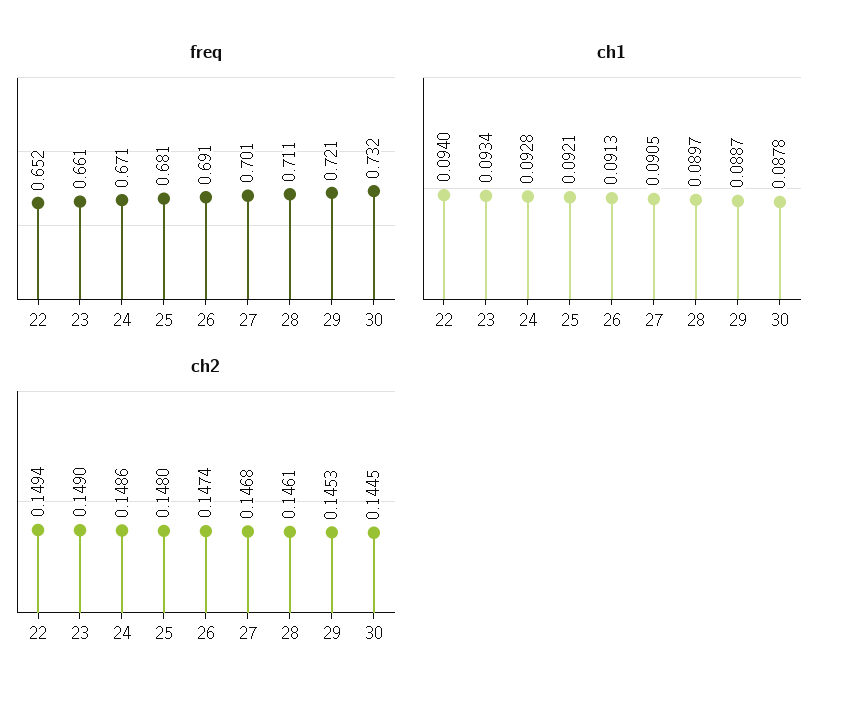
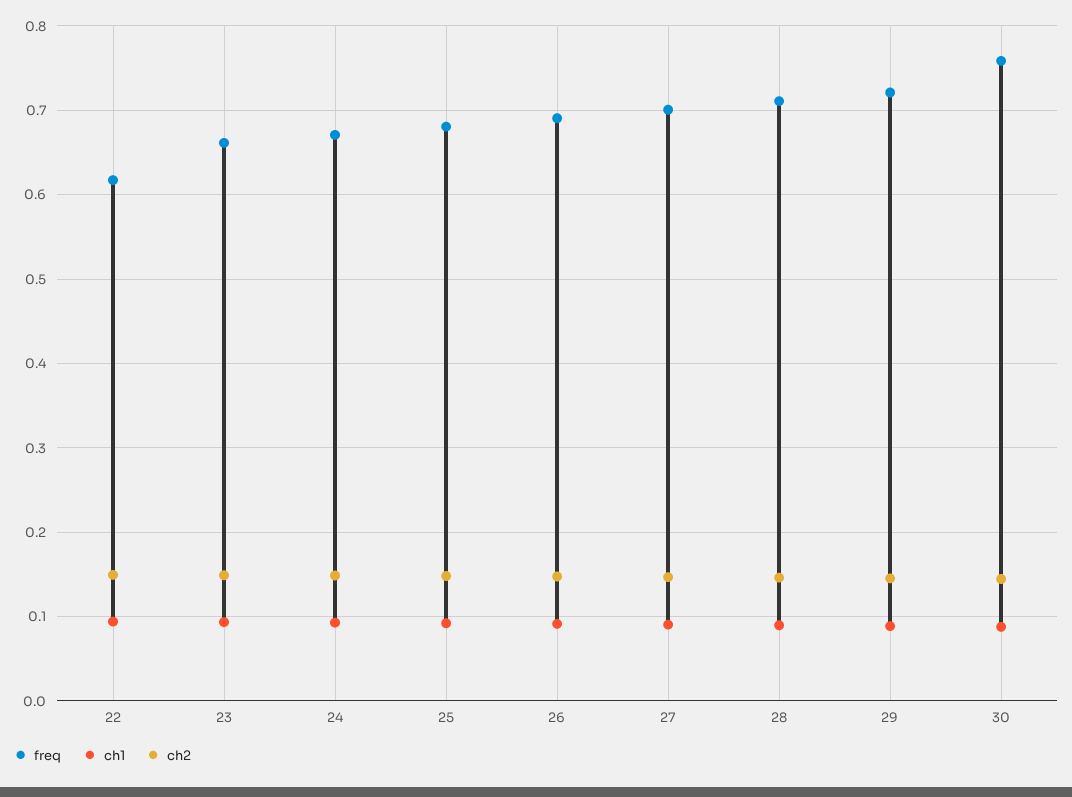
freq, 22: 0.652 -> 0.62
freq, 30: 0.732 -> 0.76

